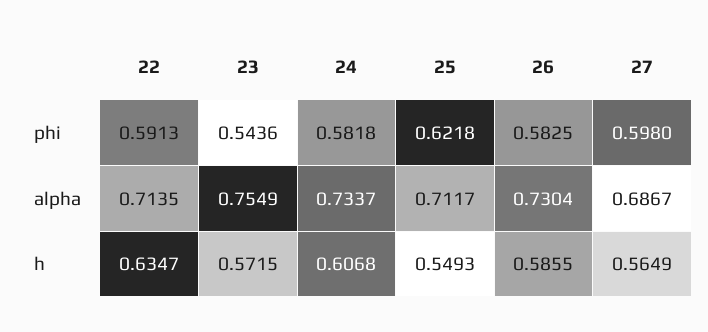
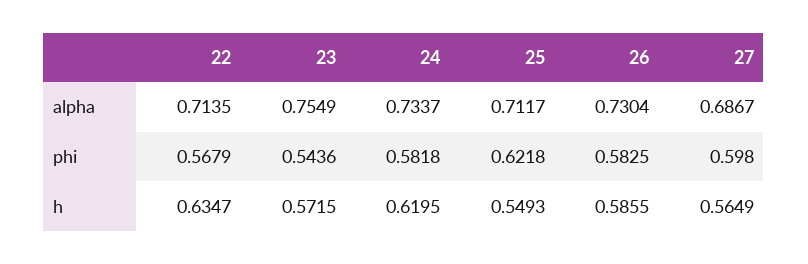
22, phi: 0.5913 -> 0.5679
24, h: 0.6068 -> 0.6195

